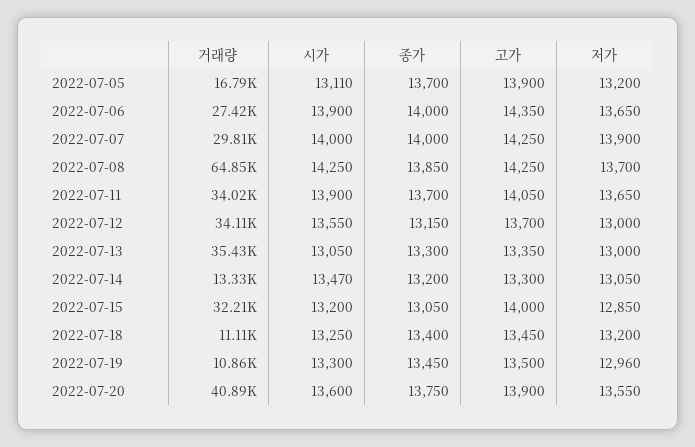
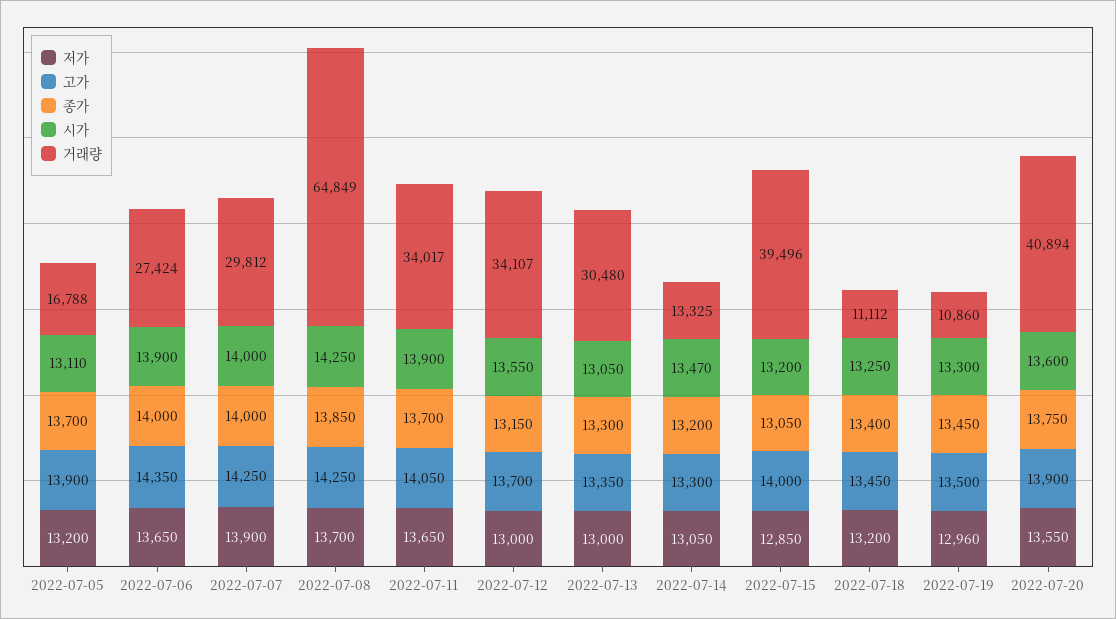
거래량, 2022-07-13: 35430 -> 30480
거래량, 2022-07-15: 32210 -> 39496

